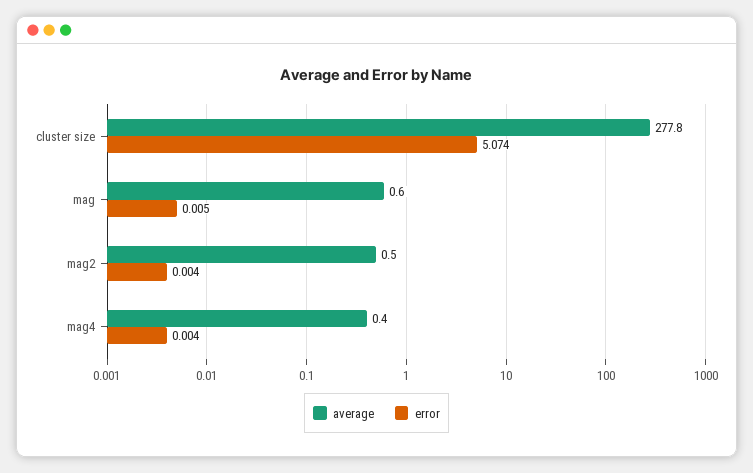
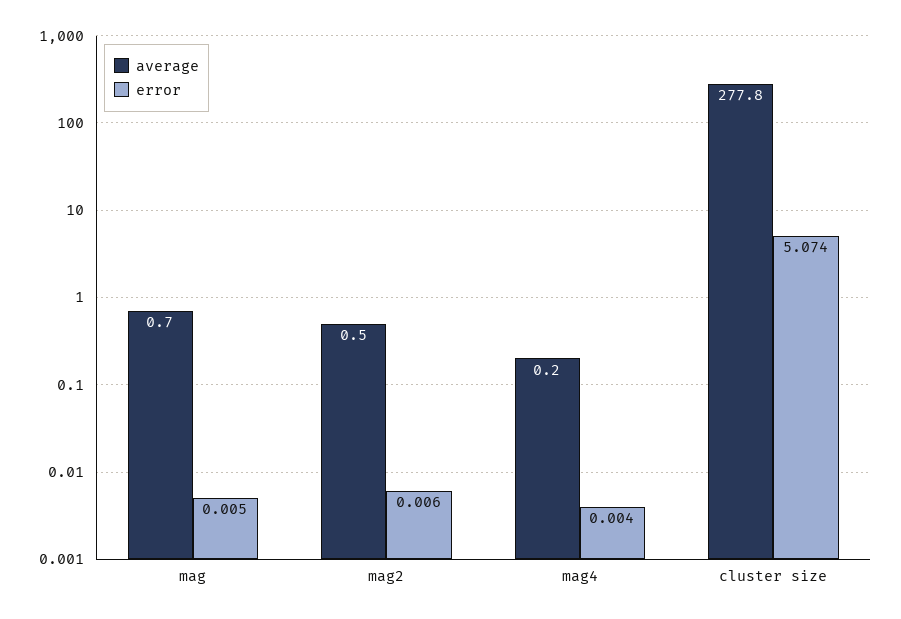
average, mag: 0.6 -> 0.7
error, mag2: 0.004 -> 0.006
average, mag4: 0.4 -> 0.2

